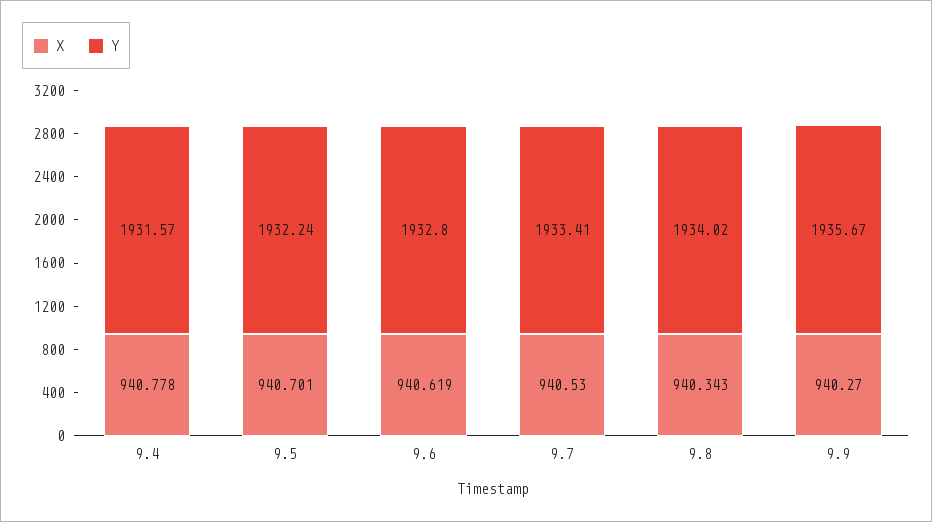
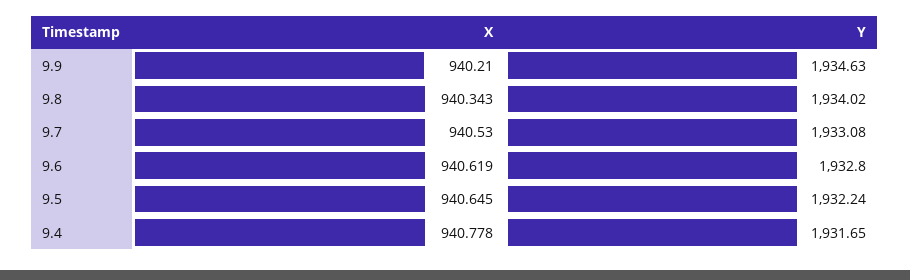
Y, 9.4: 1931.57 -> 1931.65
X, 9.5: 940.701 -> 940.645
Y, 9.7: 1933.41 -> 1933.08
X, 9.9: 940.27 -> 940.21
Y, 9.9: 1935.67 -> 1934.63

